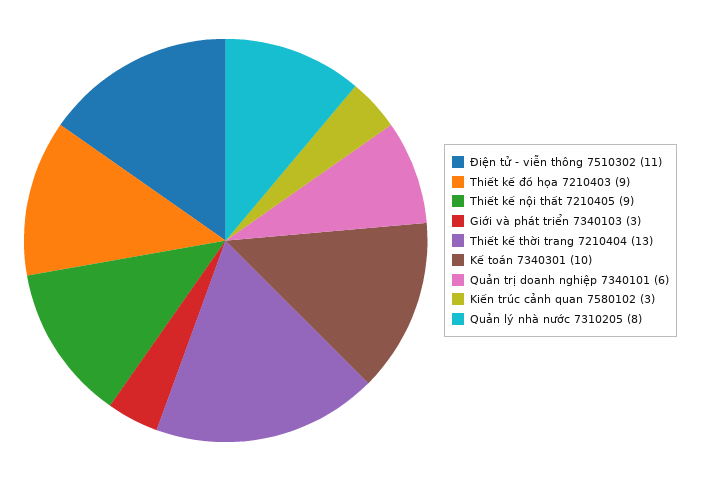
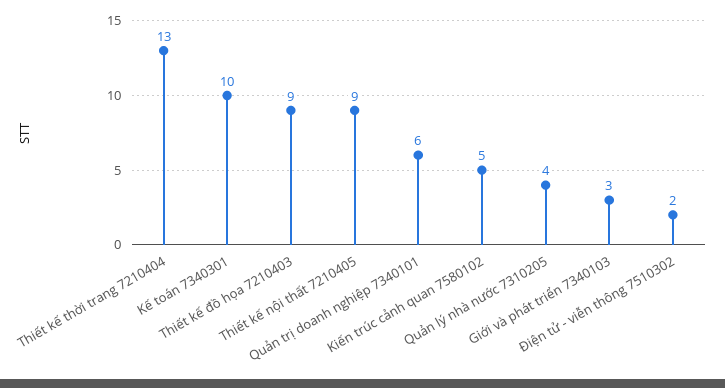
Điện tử - viễn thông 7510302: 11 -> 2
Kiến trúc cảnh quan 7580102: 3 -> 5
Quản lý nhà nước 7310205: 8 -> 4

